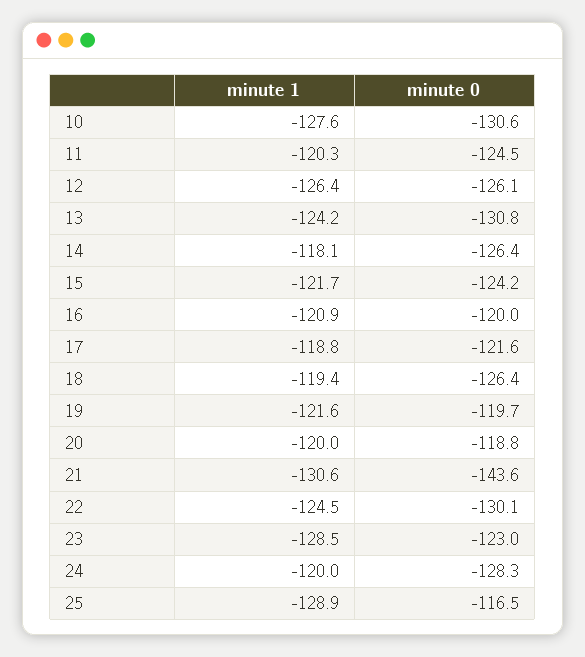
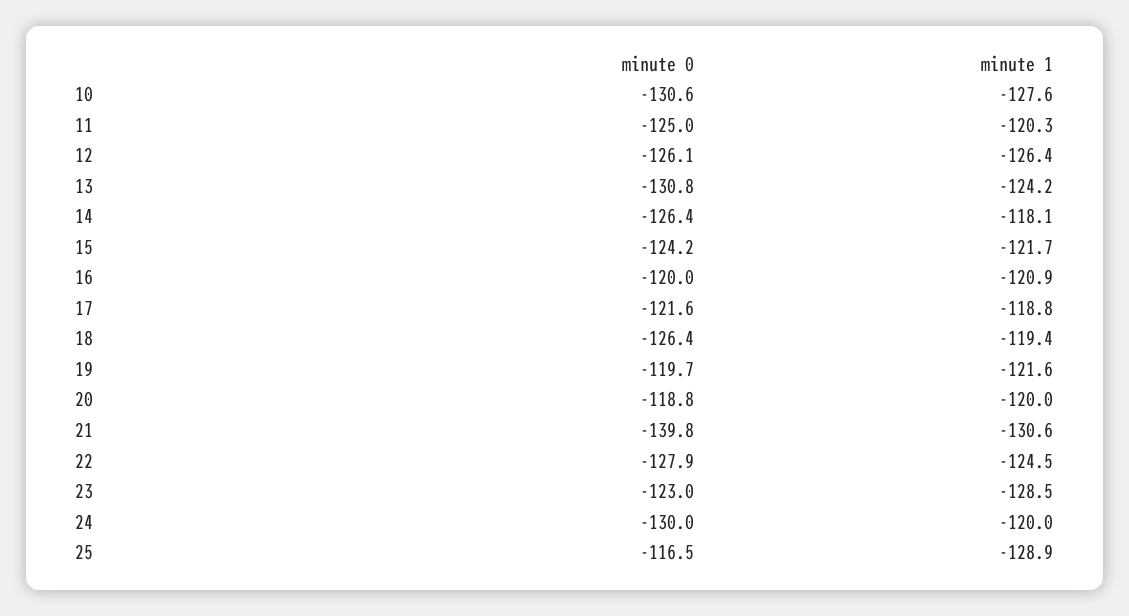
minute 0, 11: -124.5 -> -125
minute 0, 21: -143.6 -> -139.8
minute 0, 22: -130.1 -> -127.9
minute 0, 24: -128.3 -> -130

